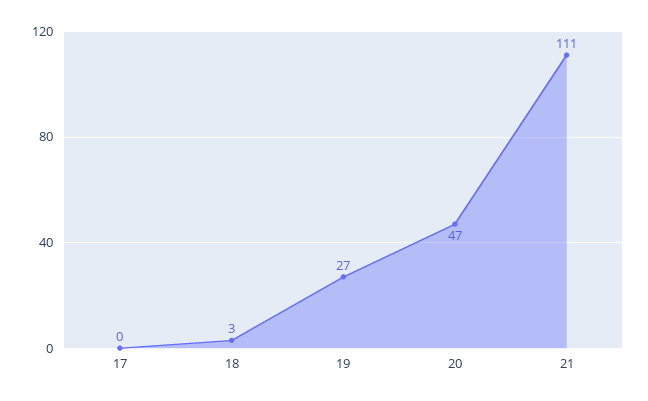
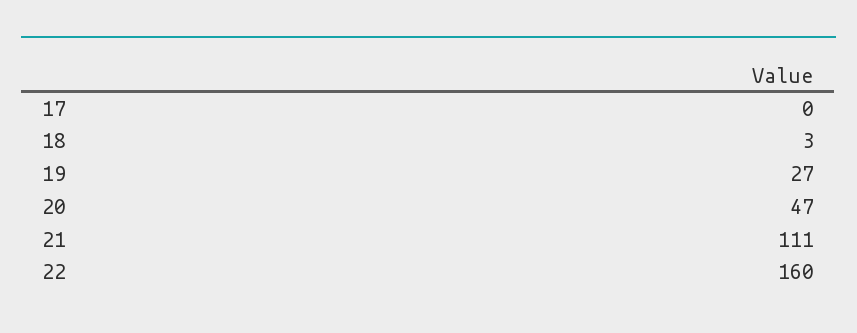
22: none -> 160

